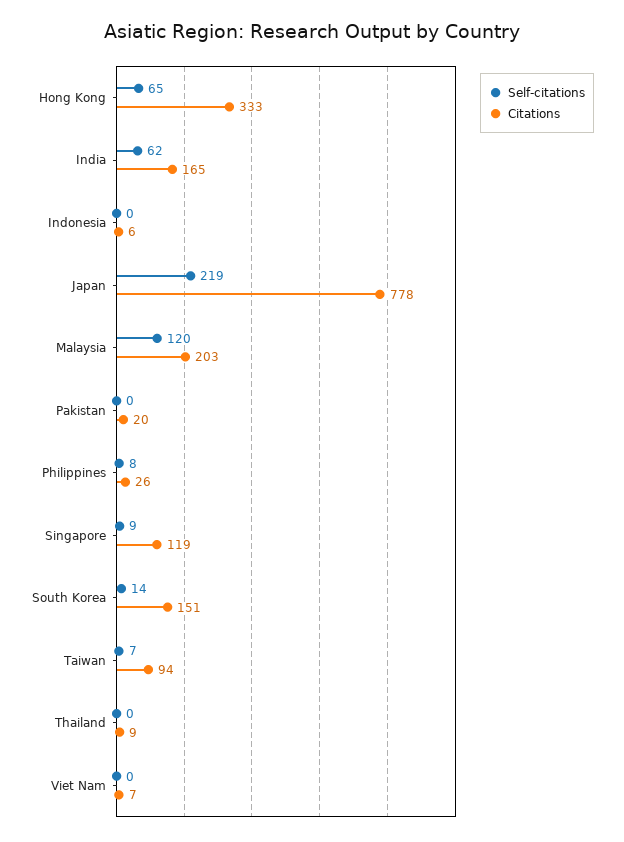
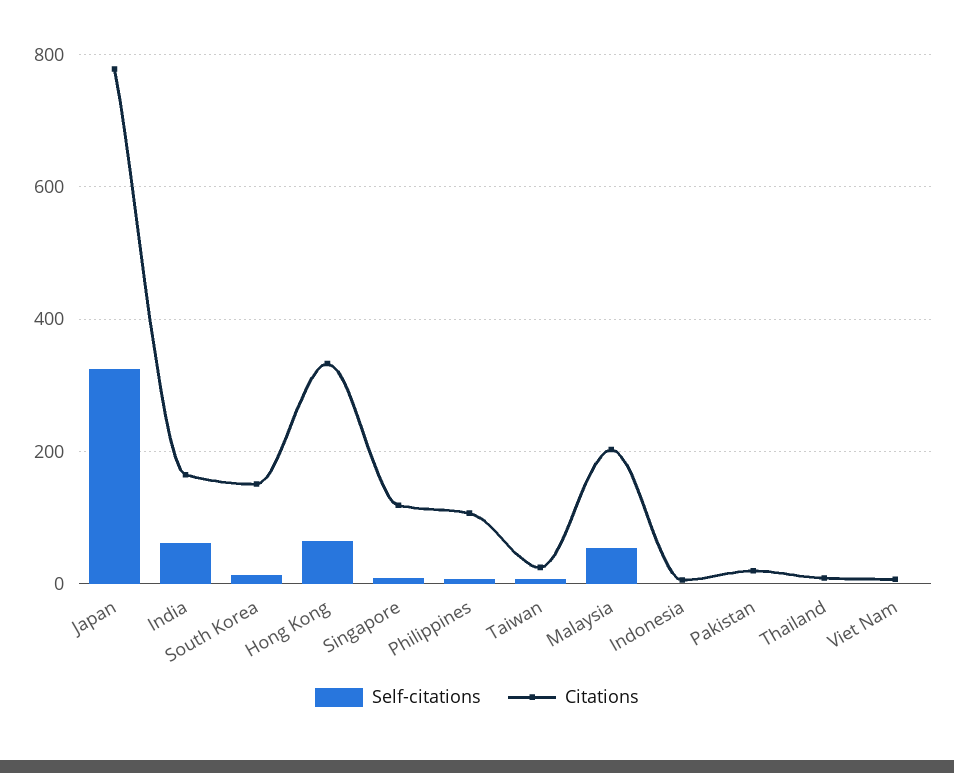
Self-citations, Japan: 219 -> 320
Self-citations, Malaysia: 120 -> 60
Citations, Philippines: 26 -> 100
Citations, Taiwan: 94 -> 20

